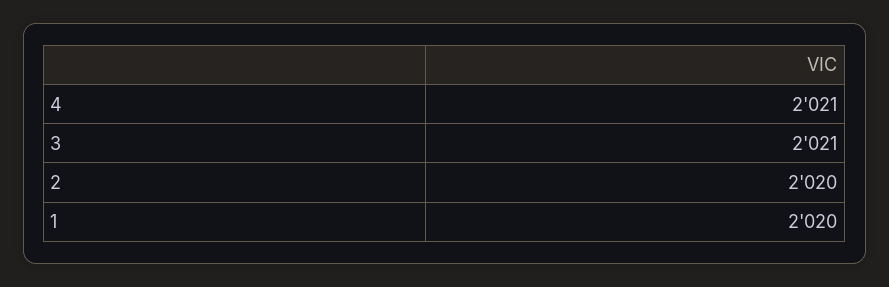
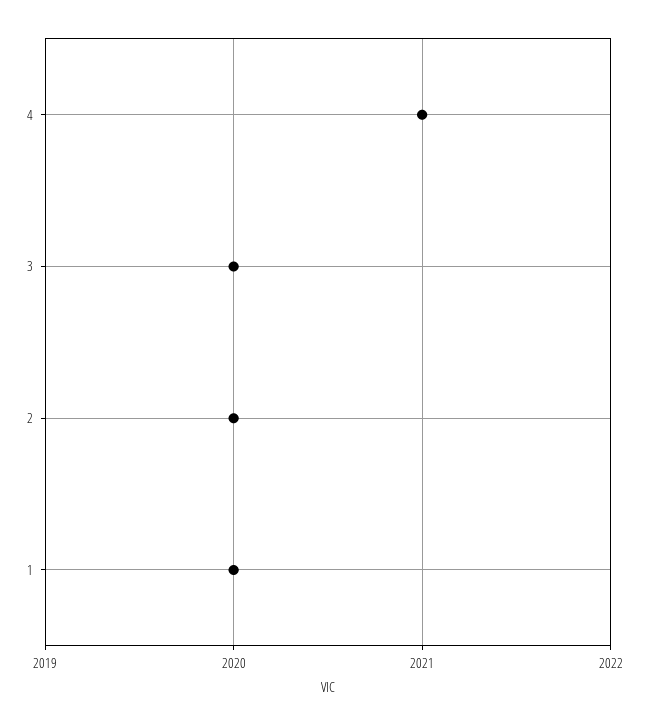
3: 2021 -> 2020

